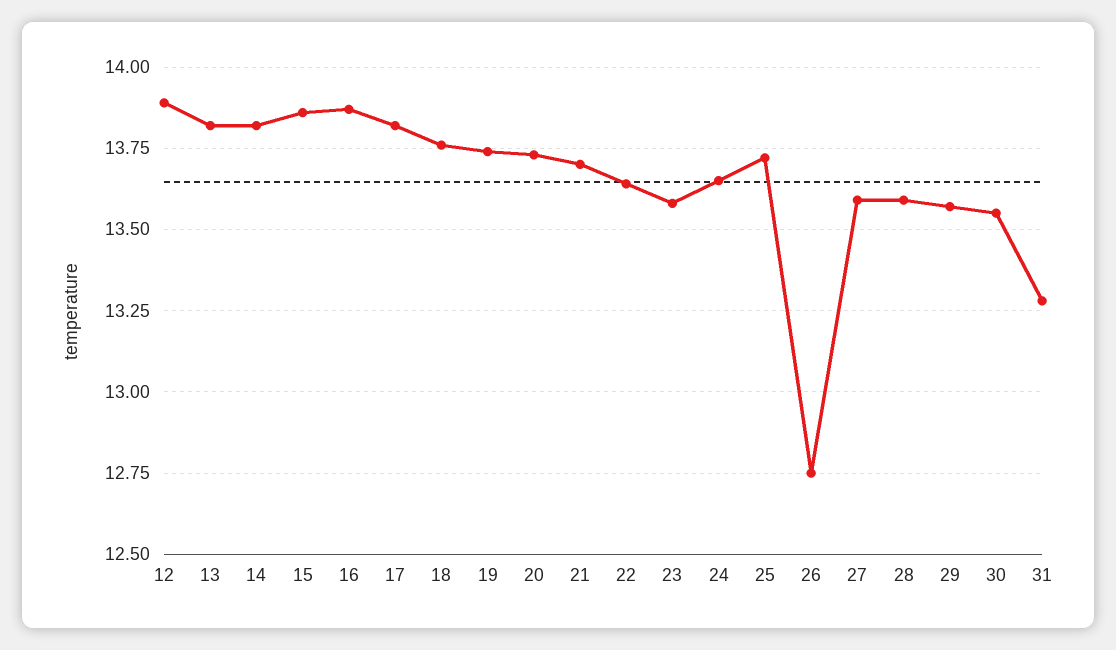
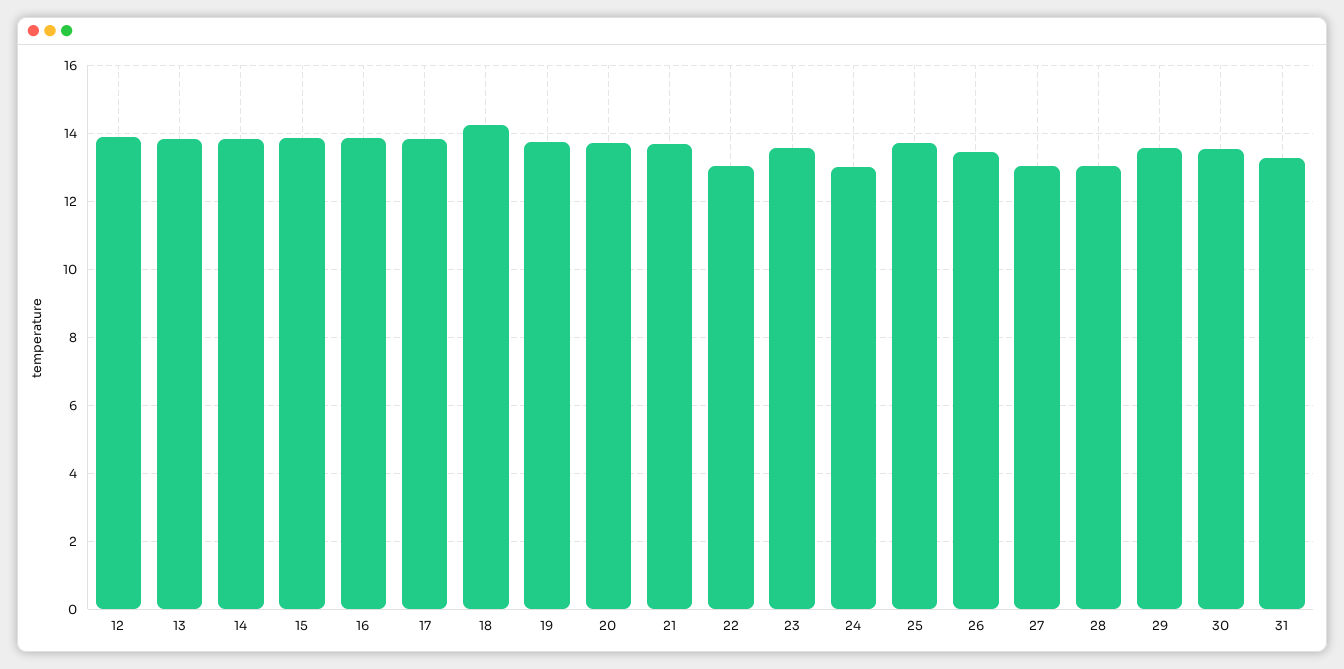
18: 13.75 -> 14.2
22: 13.65 -> 13
24: 13.65 -> 13
26: 12.75 -> 13.4
27: 13.6 -> 13
28: 13.6 -> 13

